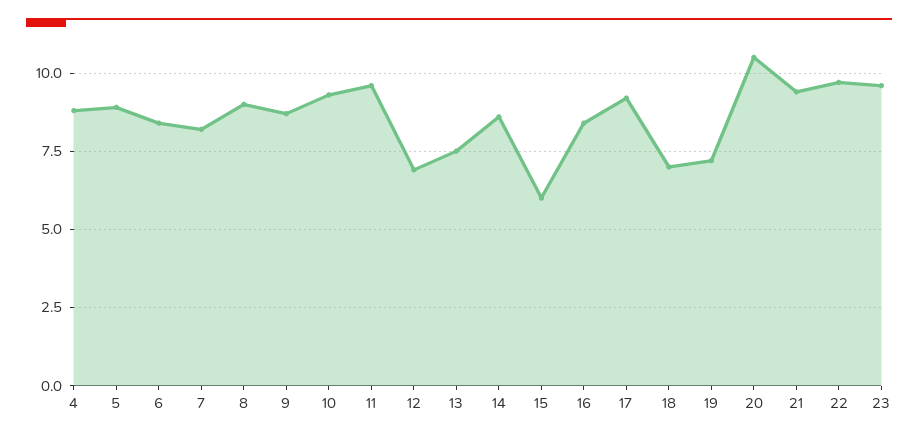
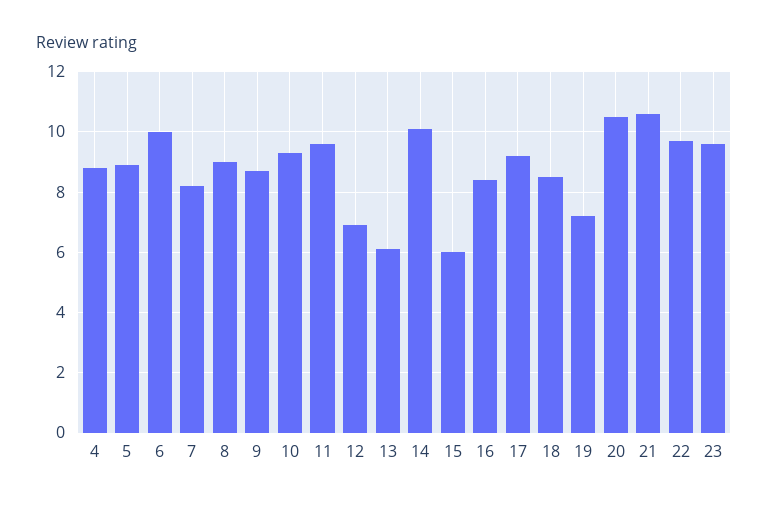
6: 8.5 -> 10
13: 7.5 -> 6
14: 8.5 -> 10
18: 7 -> 8.5
21: 9.5 -> 10.5

